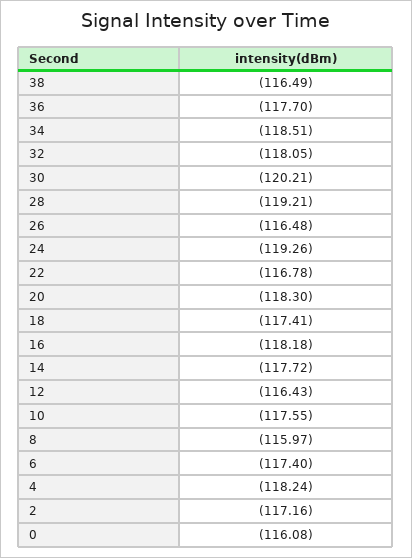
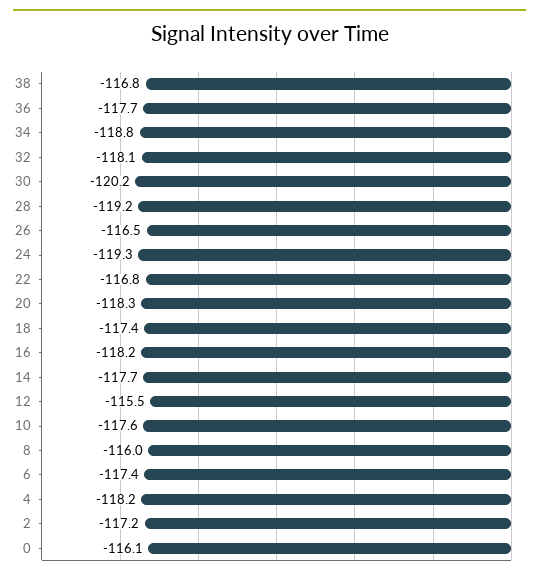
38: -116.49 -> -116.8
34: -118.51 -> -118.8
12: -116.43 -> -115.5

